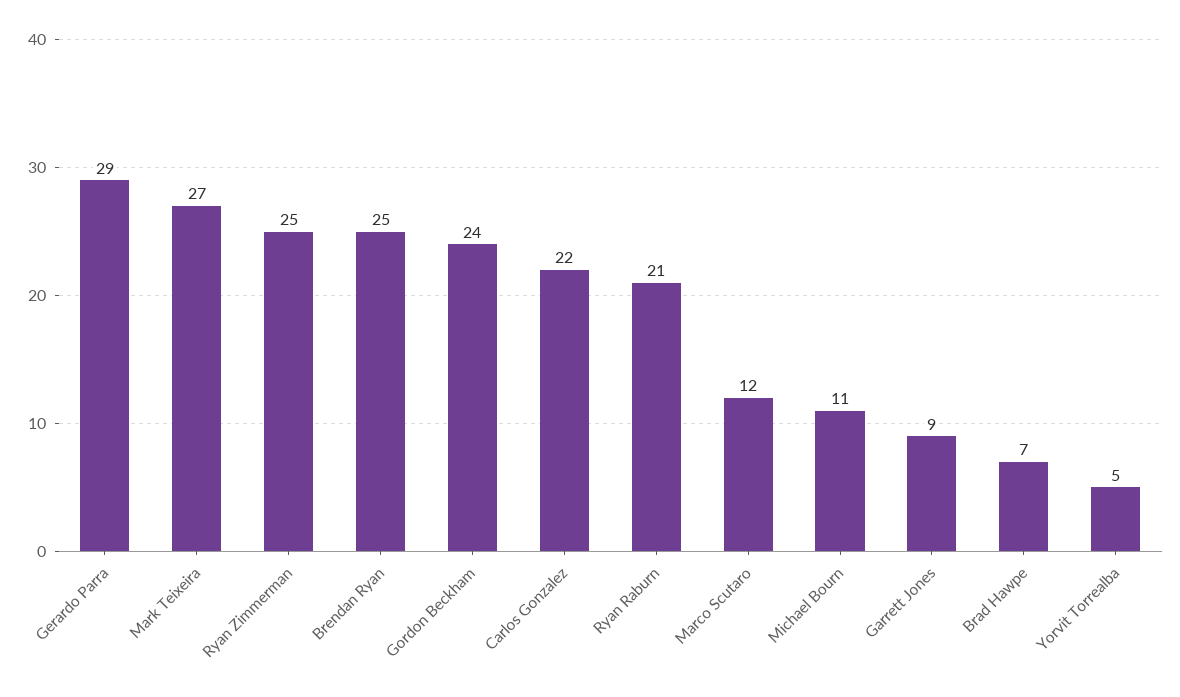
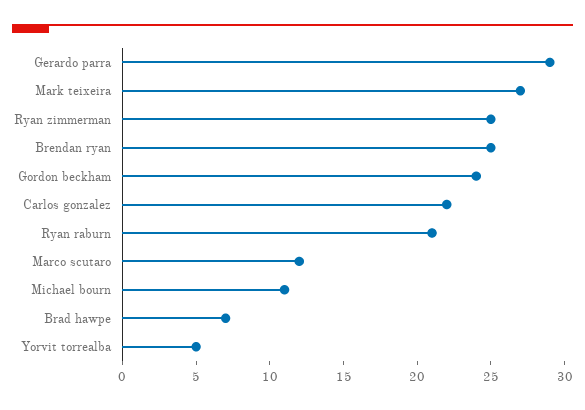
Garrett Jones: 9 -> none

